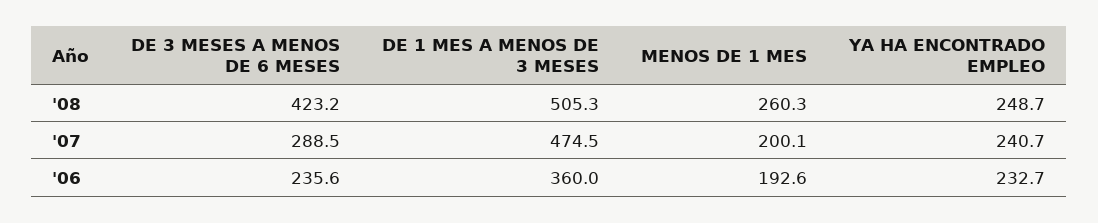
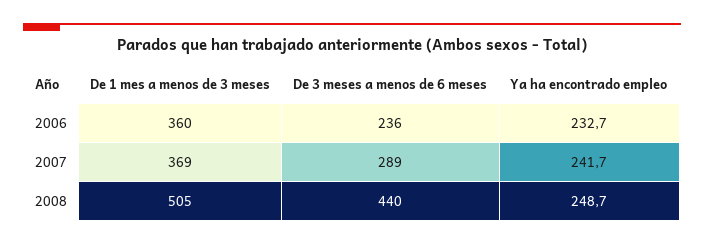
DE 3 MESES A MENOS DE 6 MESES, '08: 423.2 -> 440
MENOS DE 1 MES, '08: 260.3 -> none
DE 1 MES A MENOS DE 3 MESES, '07: 474.5 -> 369
MENOS DE 1 MES, '07: 200.1 -> none
YA HA ENCONTRADO EMPLEO, '07: 240.7 -> 241.7
MENOS DE 1 MES, '06: 192.6 -> none

